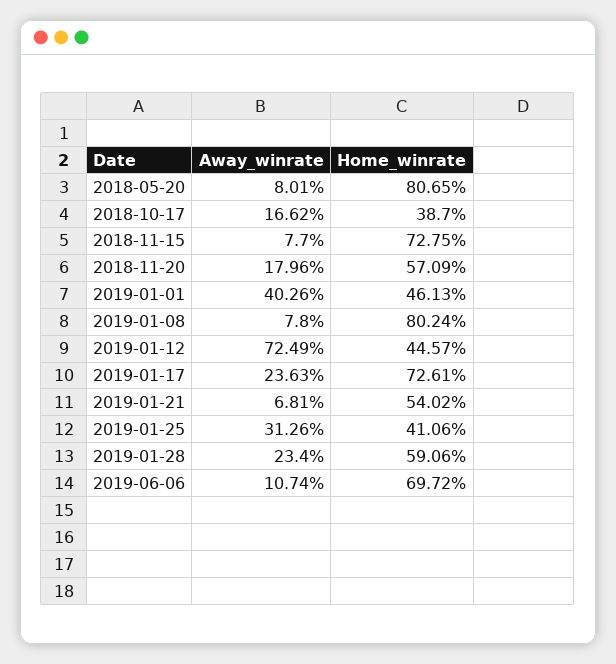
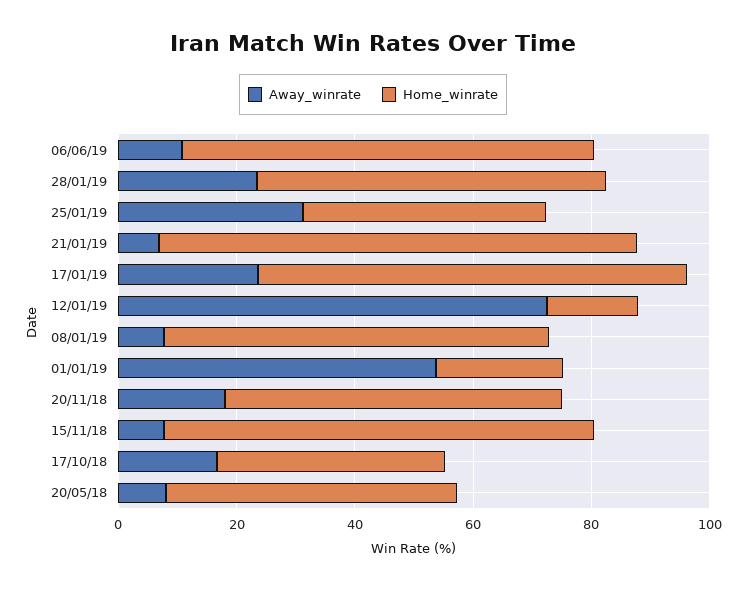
Home_winrate, 2018-05-20: 80.65 -> 50
Away_winrate, 2019-01-01: 40.26 -> 55
Home_winrate, 2019-01-01: 46.13 -> 20
Home_winrate, 2019-01-08: 80.24 -> 65
Home_winrate, 2019-01-12: 44.57 -> 15
Home_winrate, 2019-01-21: 54.02 -> 80

